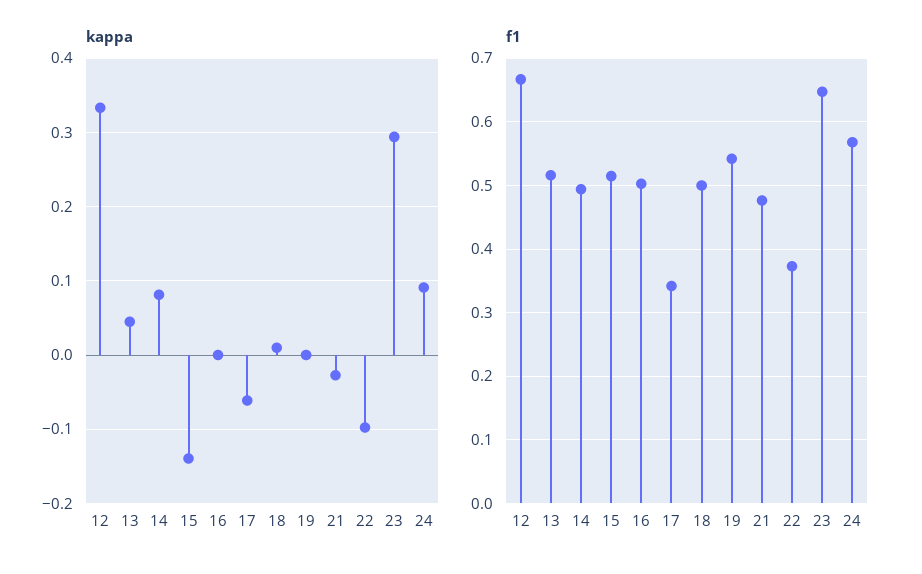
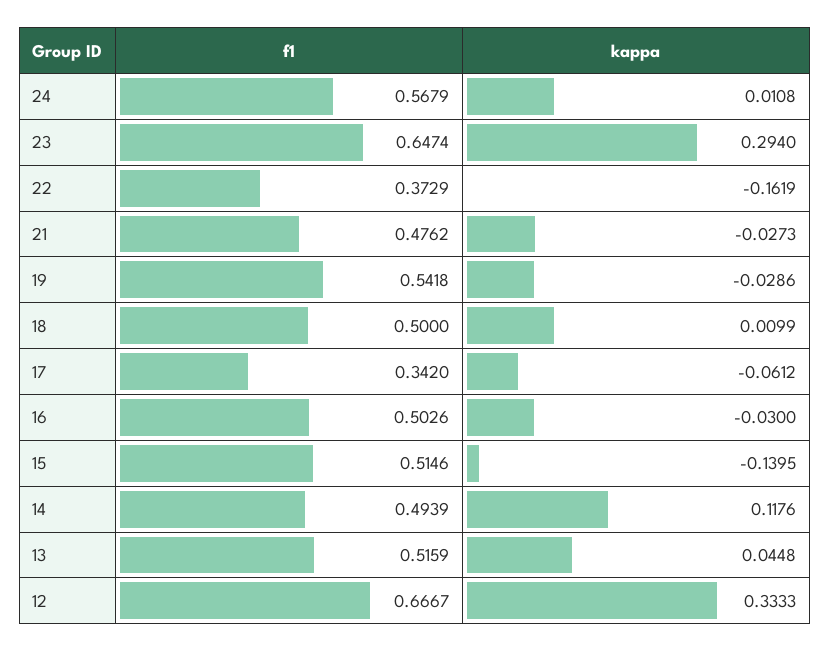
kappa, 14: 0.08 -> 0.1176
kappa, 16: 0 -> -0.03
kappa, 19: 0 -> -0.0286
kappa, 22: -0.1 -> -0.1619
kappa, 24: 0.09 -> 0.0108

